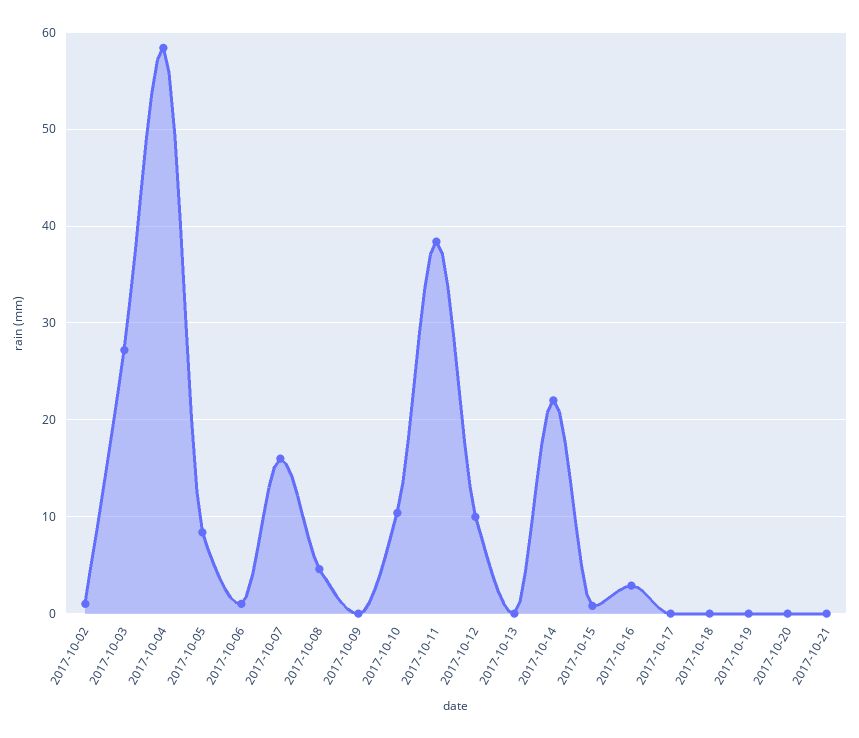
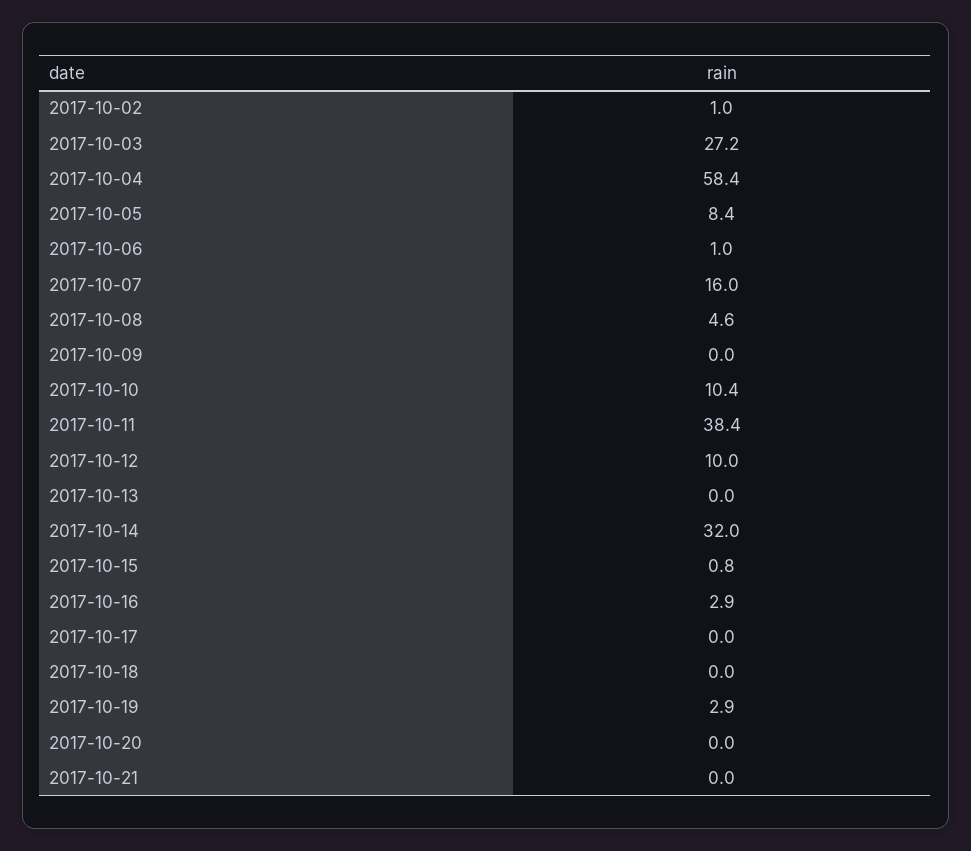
2017-10-14: 22 -> 32
2017-10-19: 0 -> 2.9

